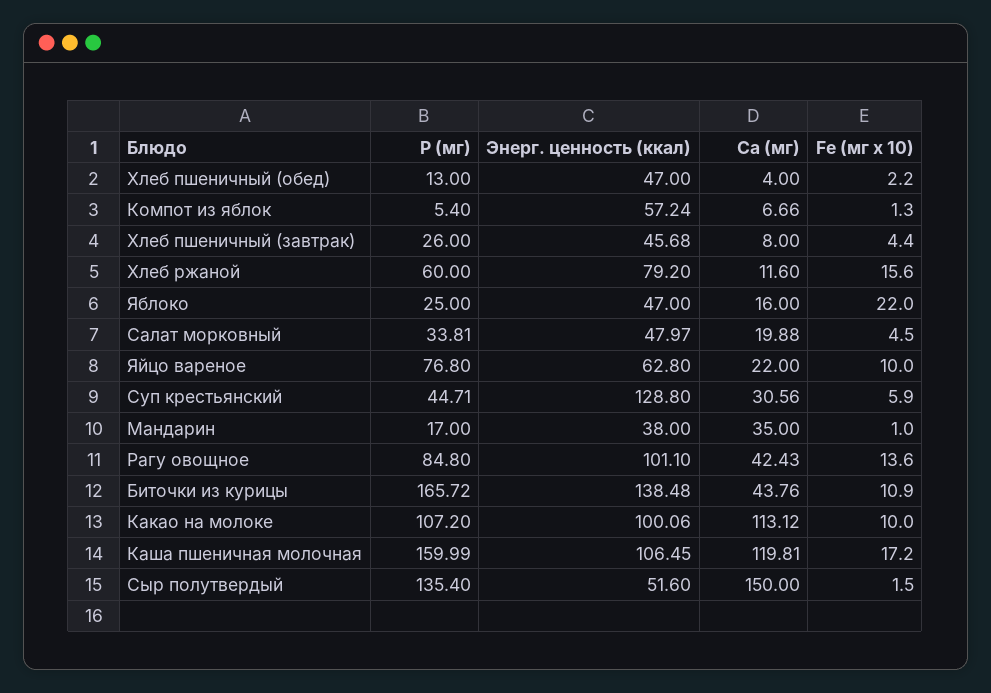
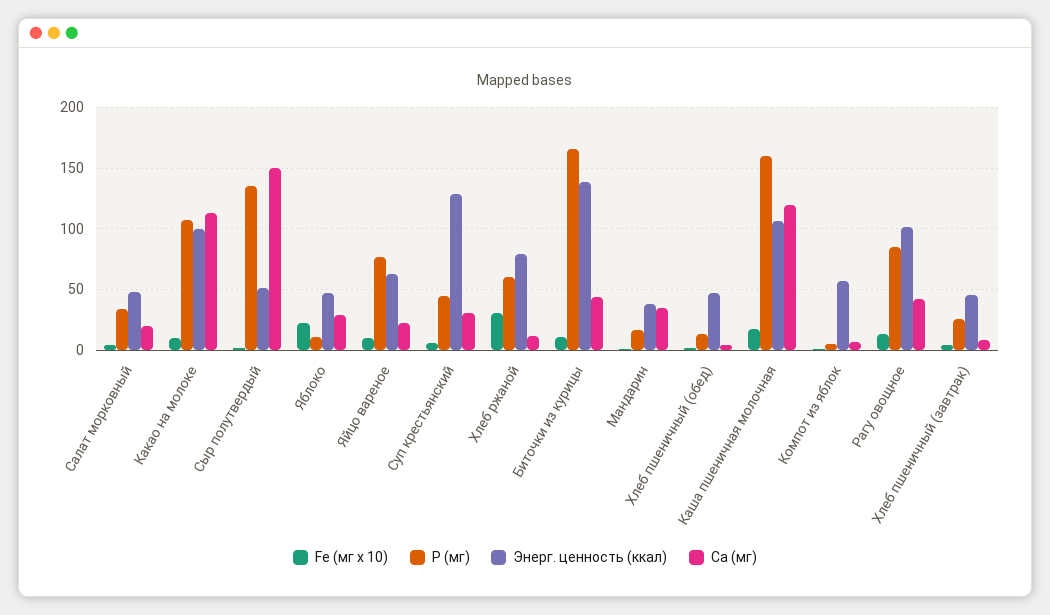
Fe (мг х 10), Хлеб ржаной: 15.6 -> 30
P (мг), Яблоко: 25 -> 10
Ca (мг), Яблоко: 16 -> 30

